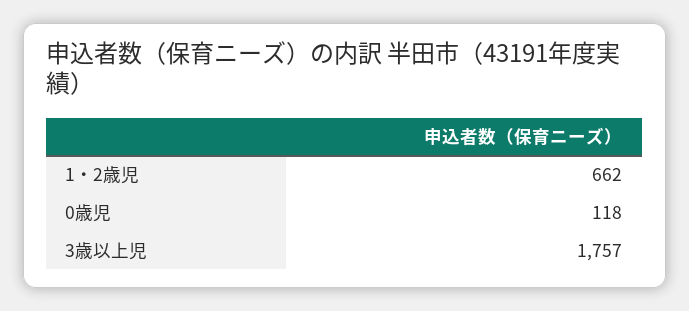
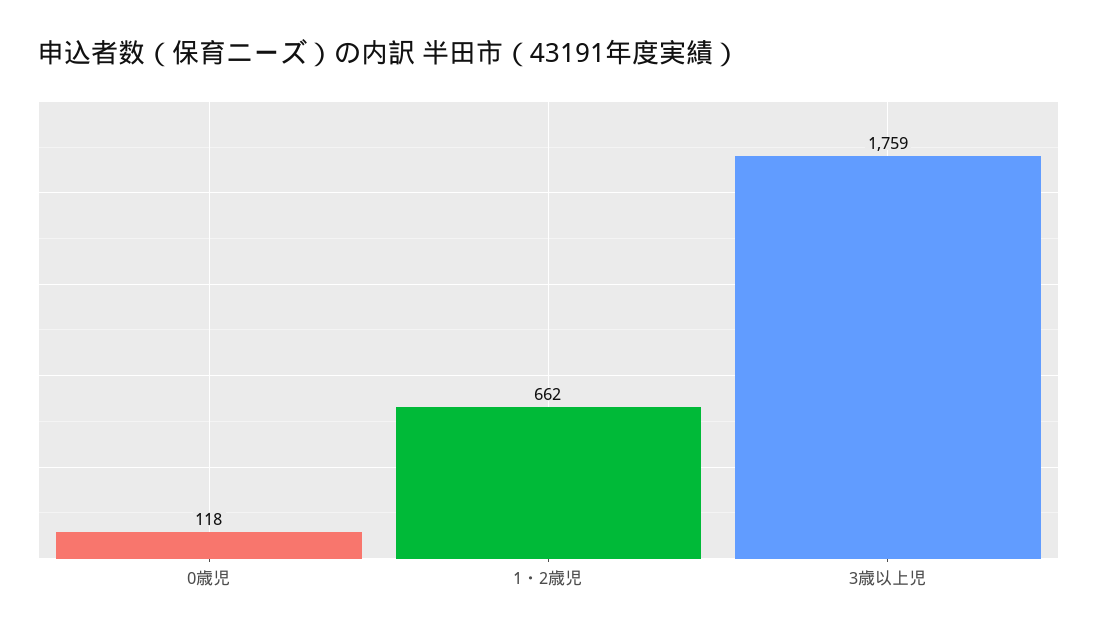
3歳以上児: 1757 -> 1759

